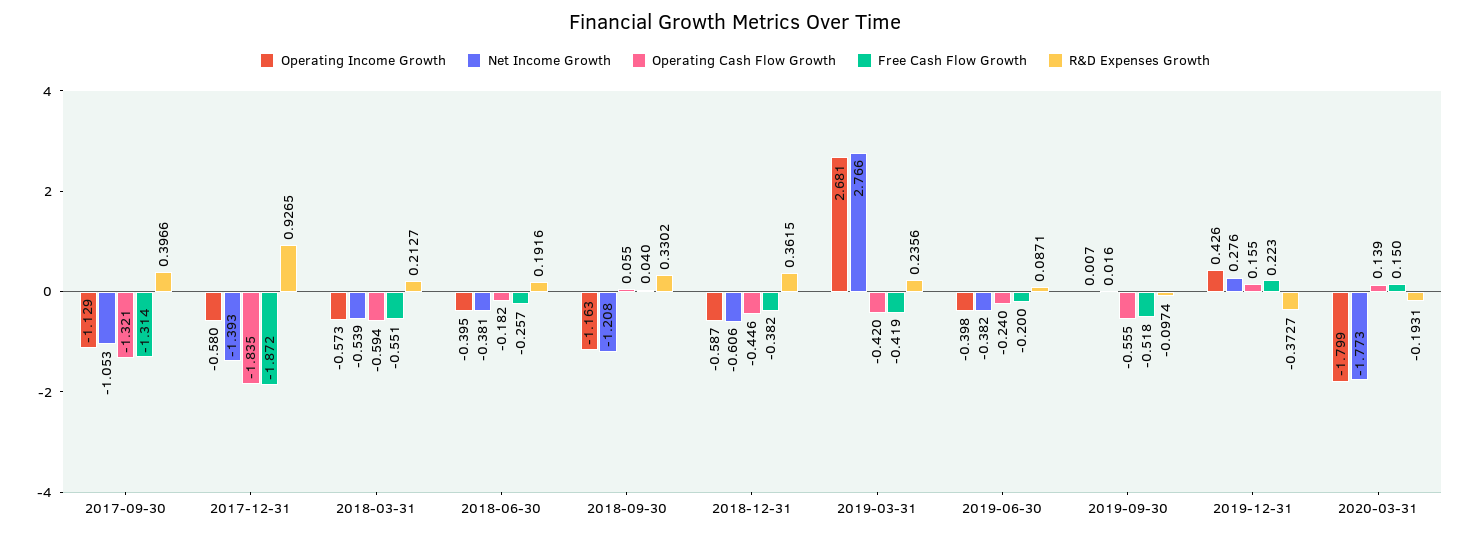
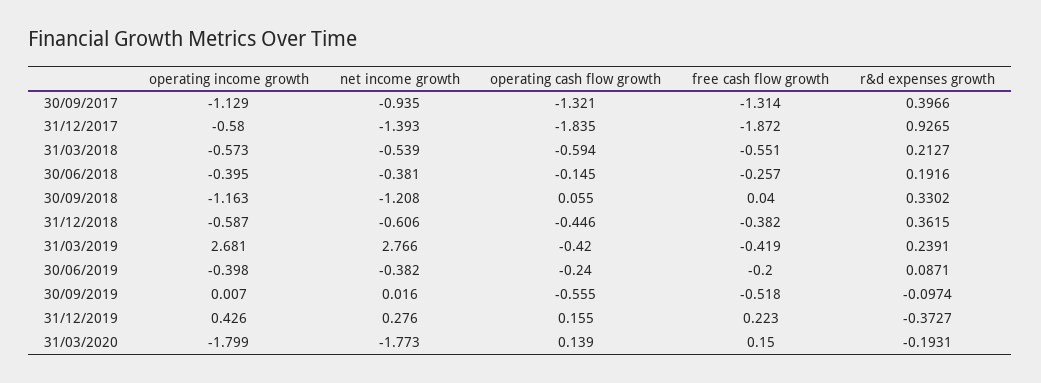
Net Income Growth, 2017-09-30: -1.053 -> -0.935
Operating Cash Flow Growth, 2018-06-30: -0.182 -> -0.145
R&D Expenses Growth, 2019-03-31: 0.2356 -> 0.2391

